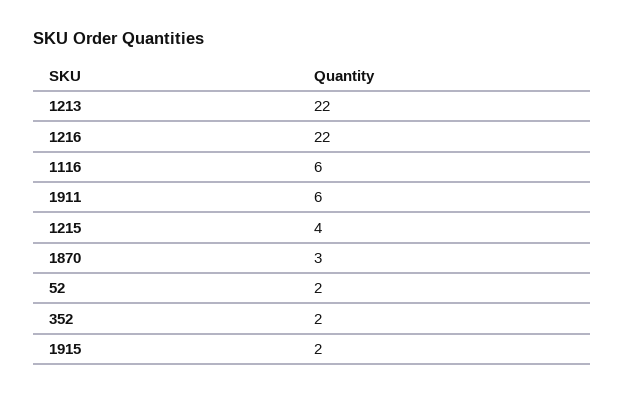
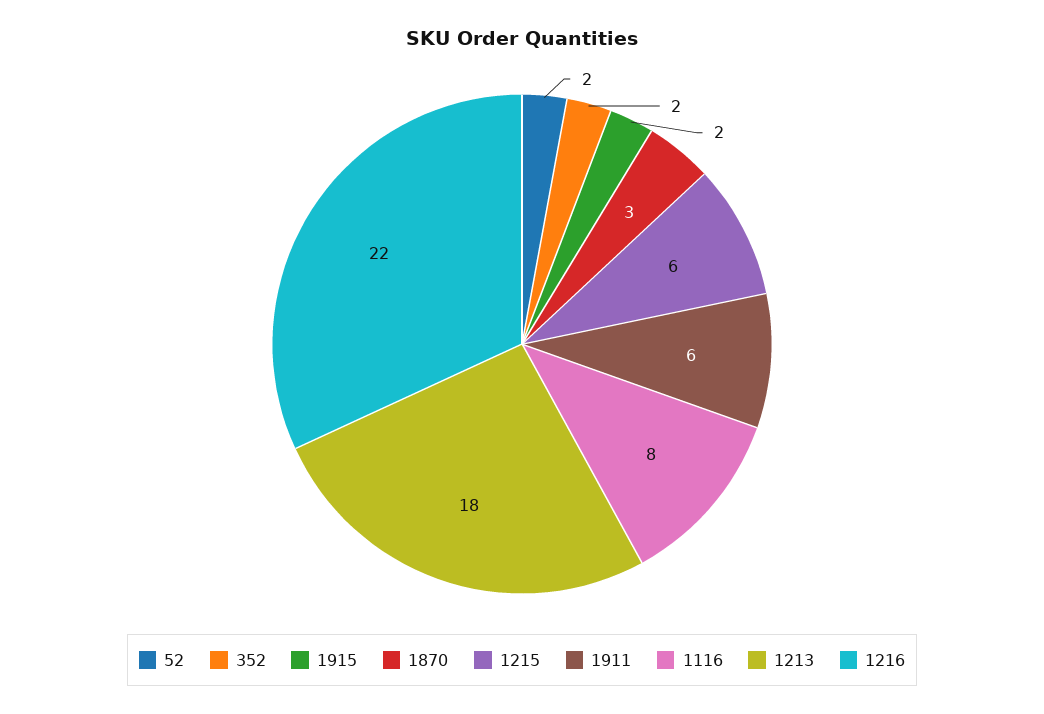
1213: 22 -> 18
1116: 6 -> 8
1215: 4 -> 6

